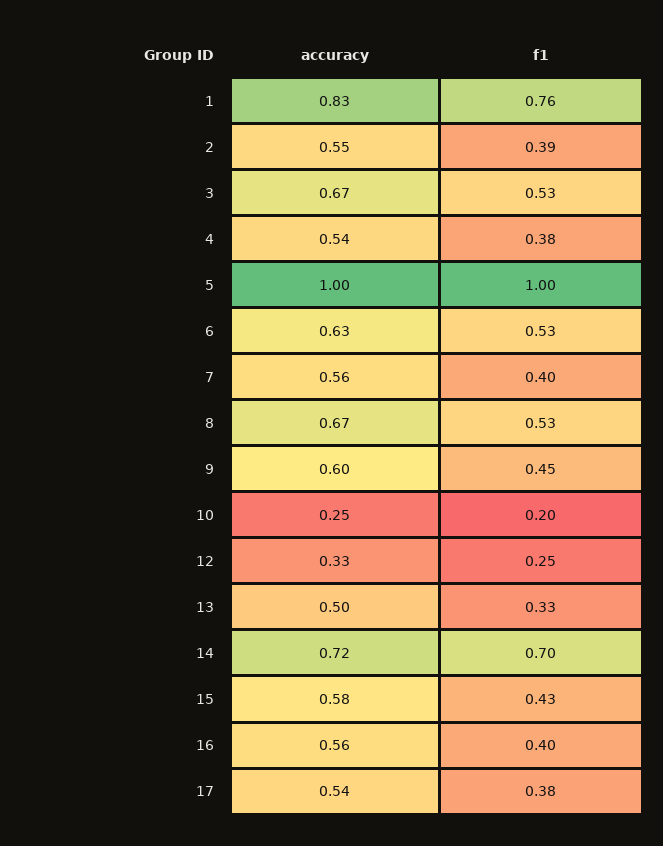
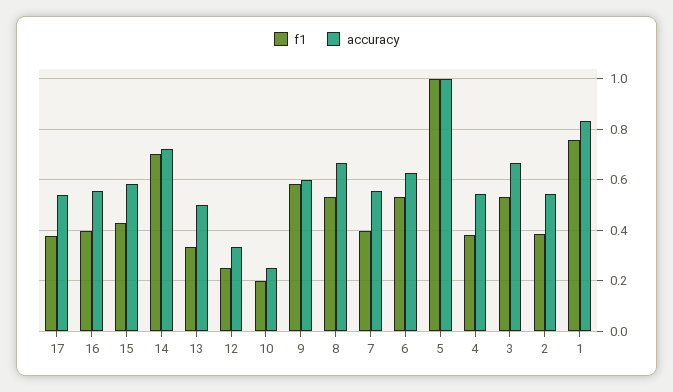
f1, 9: 0.45 -> 0.575

